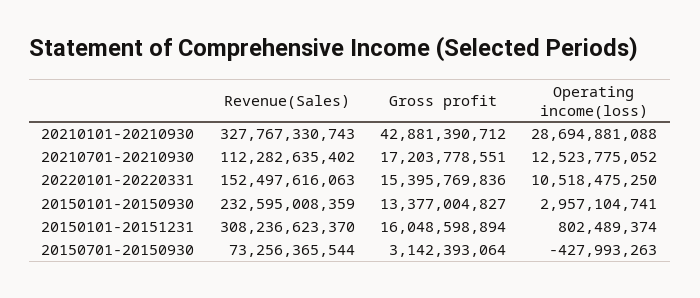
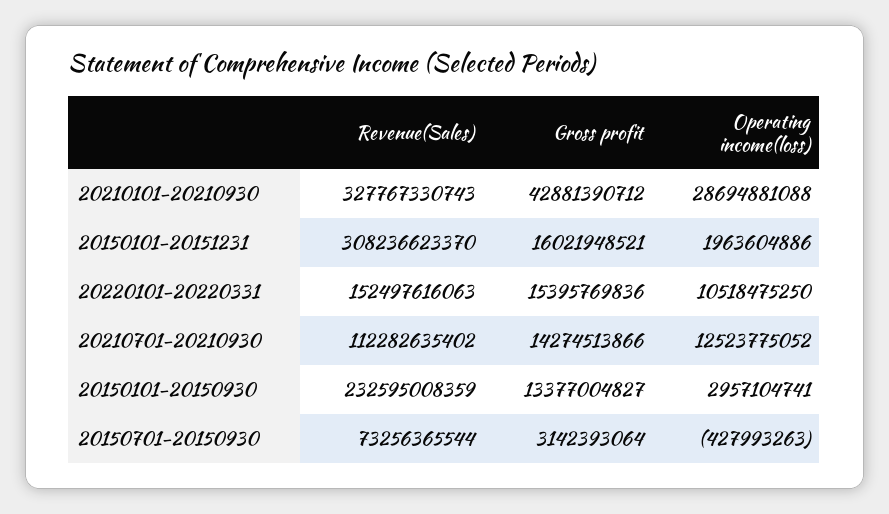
Gross profit, 20210701-20210930: 17203778551 -> 14274513866
Gross profit, 20150101-20151231: 16048598894 -> 16021948521
Operating income(loss), 20150101-20151231: 802489374 -> 1963604886

